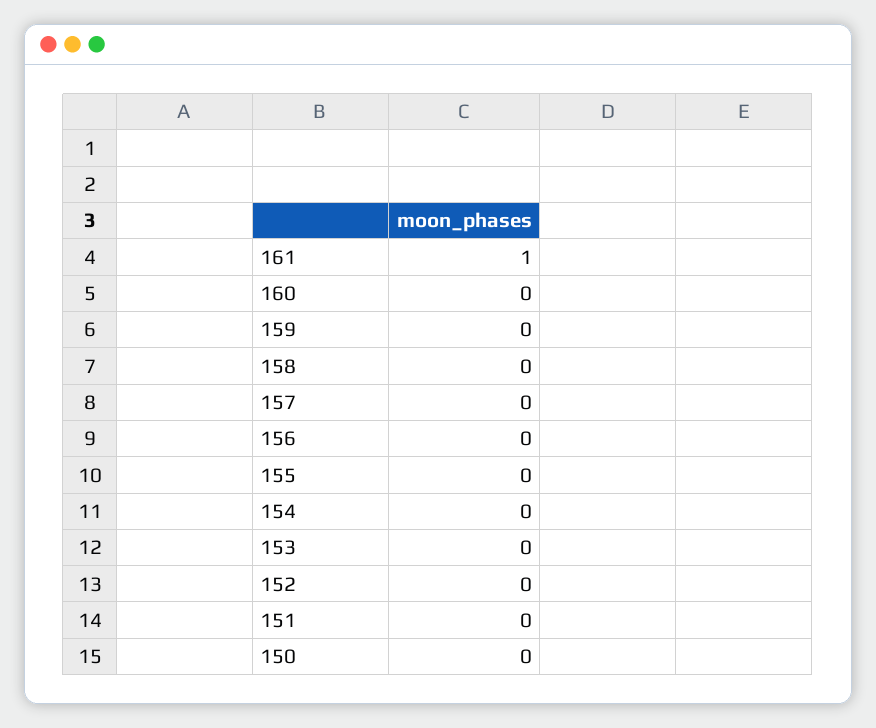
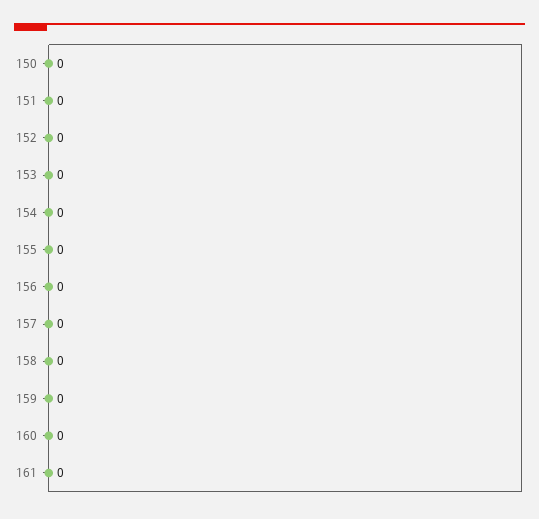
161: 1 -> 0

